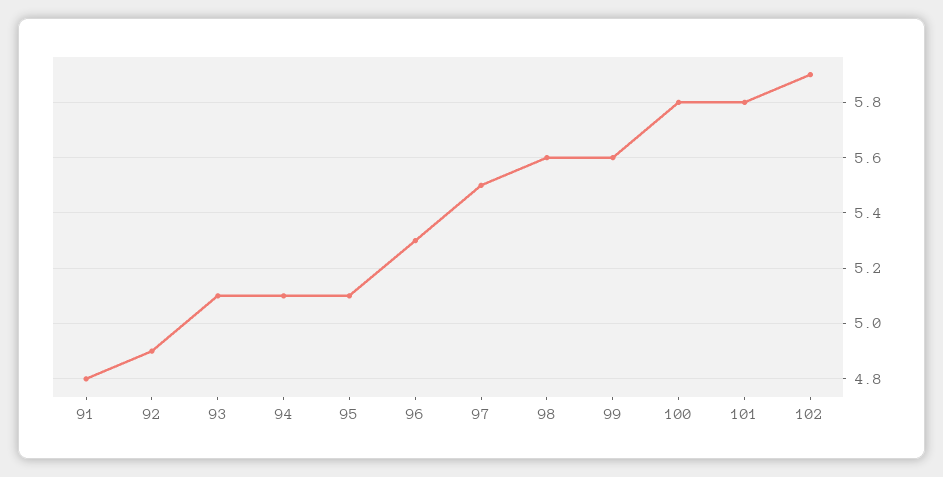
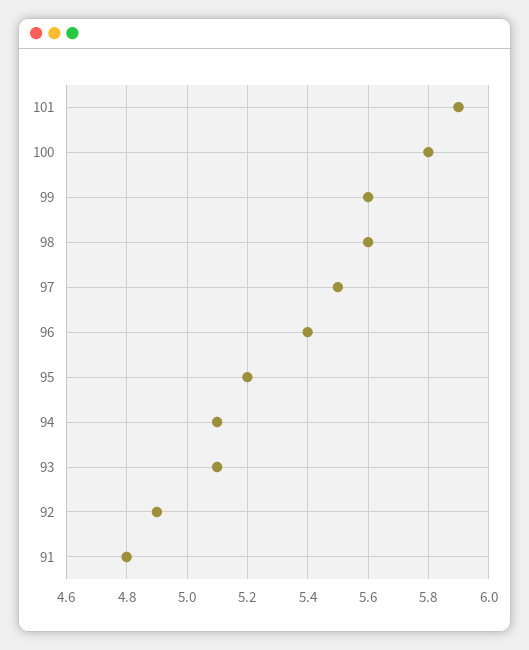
95: 5.1 -> 5.2
96: 5.3 -> 5.4
101: 5.8 -> 5.9
102: 5.9 -> none

